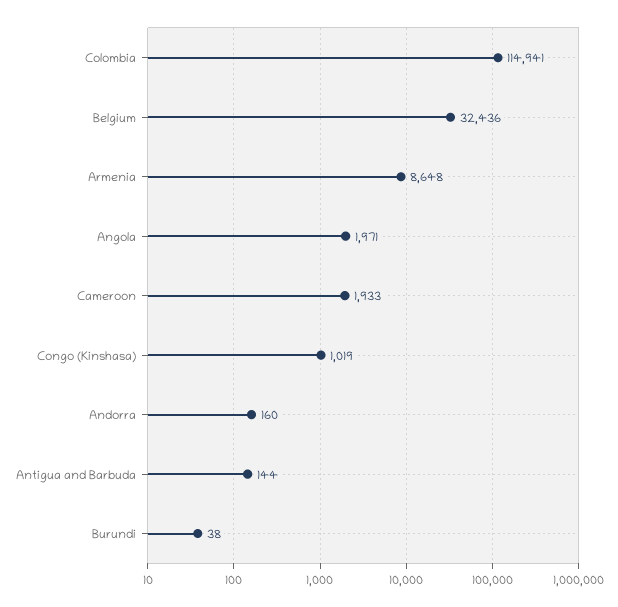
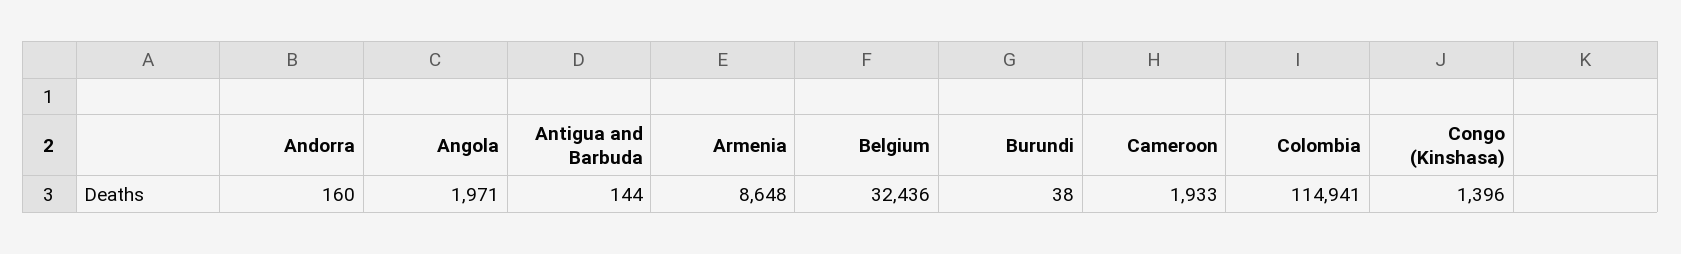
Congo (Kinshasa): 1019 -> 1396

